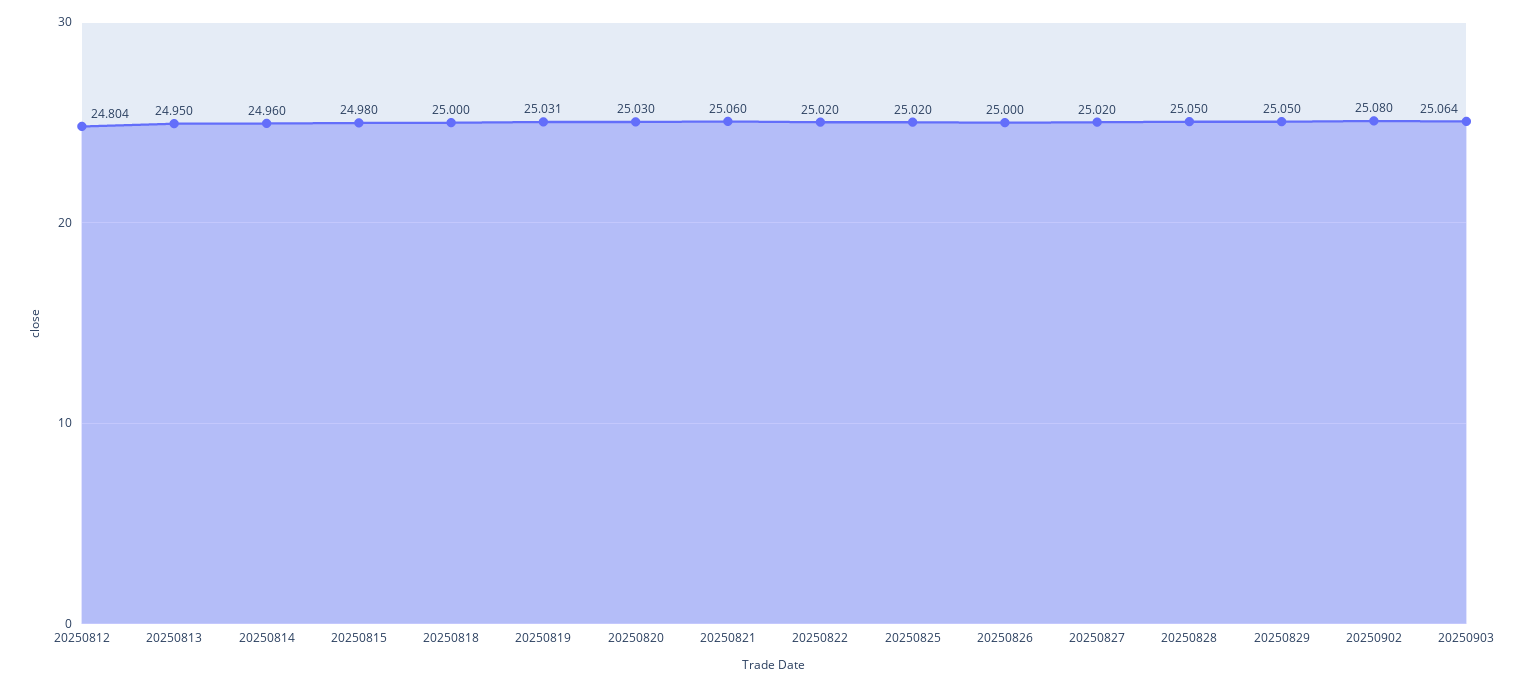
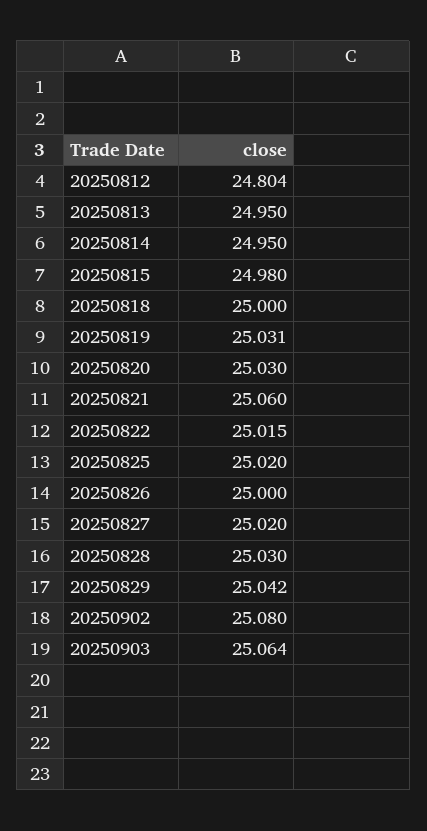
20250814: 24.96 -> 24.95
20250822: 25.02 -> 25.015
20250828: 25.05 -> 25.03
20250829: 25.05 -> 25.042

